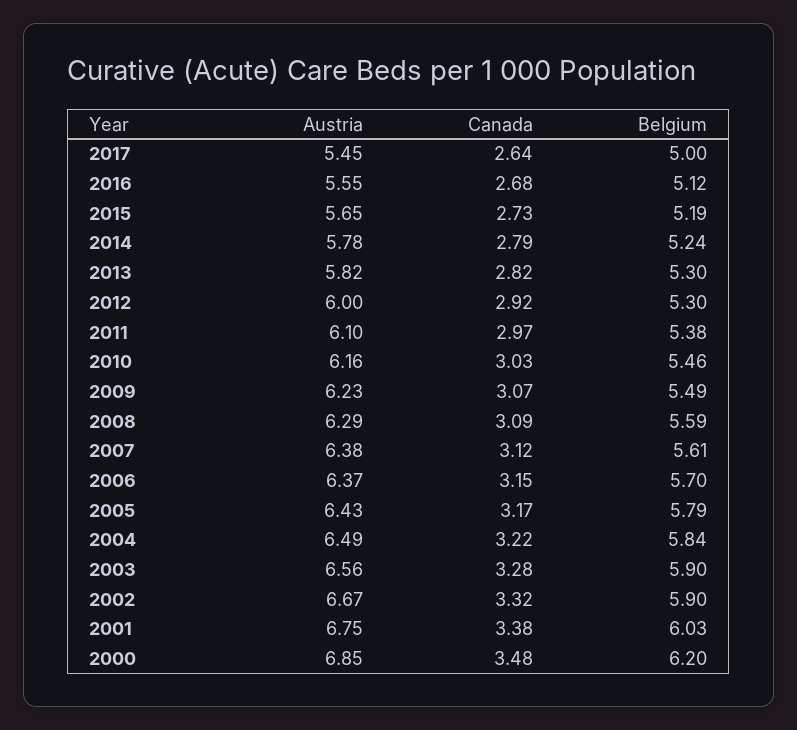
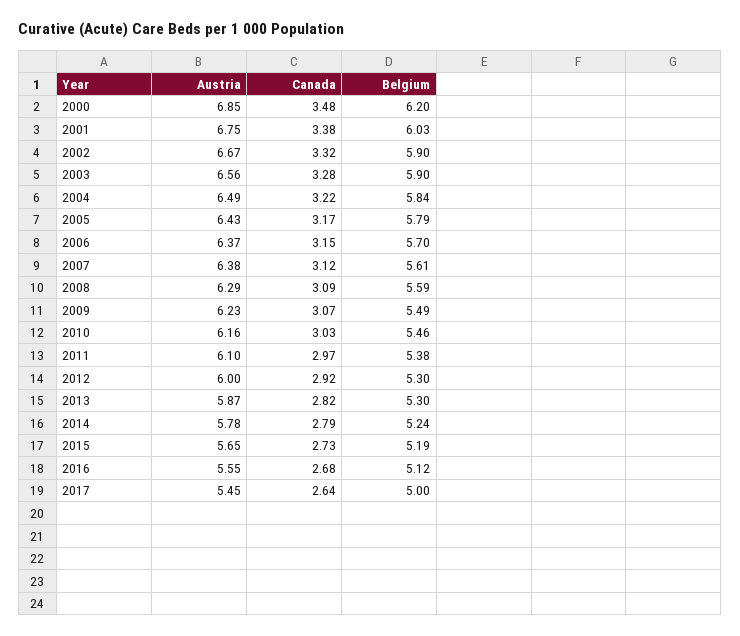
Austria, 2013: 5.82 -> 5.87

